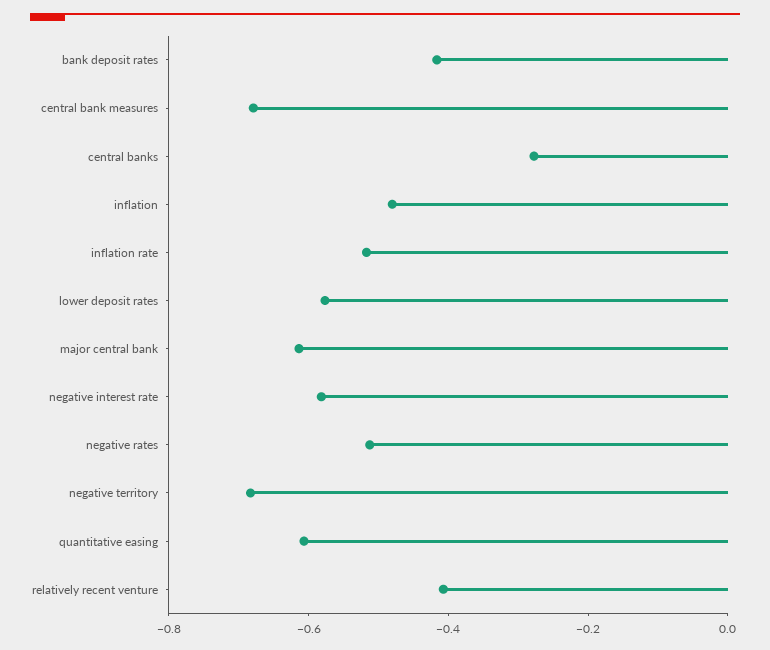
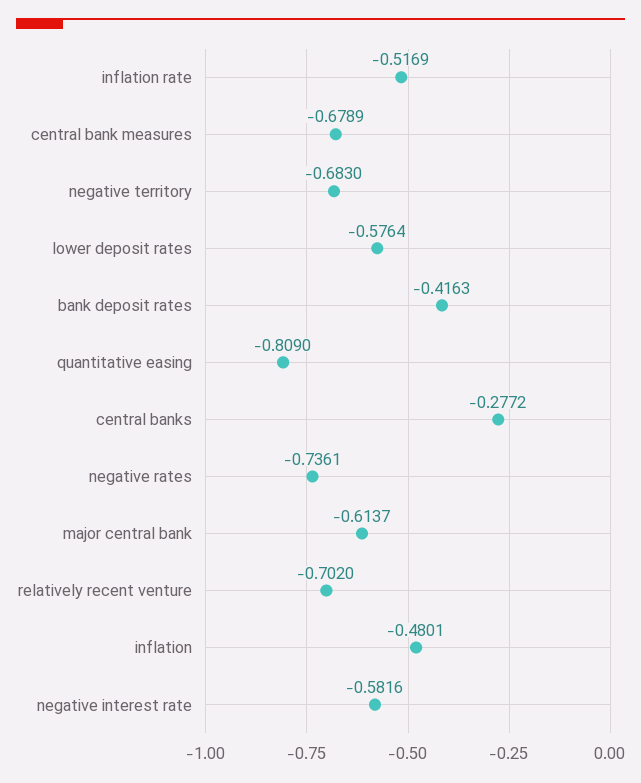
negative rates: -0.5 -> -0.7361
quantitative easing: -0.6 -> -0.809
relatively recent venture: -0.4 -> -0.702

